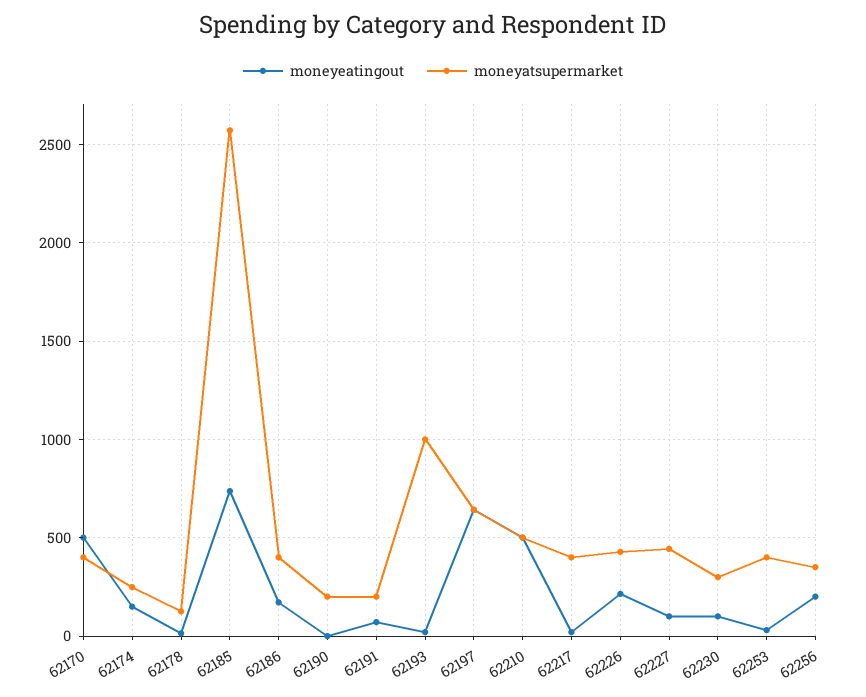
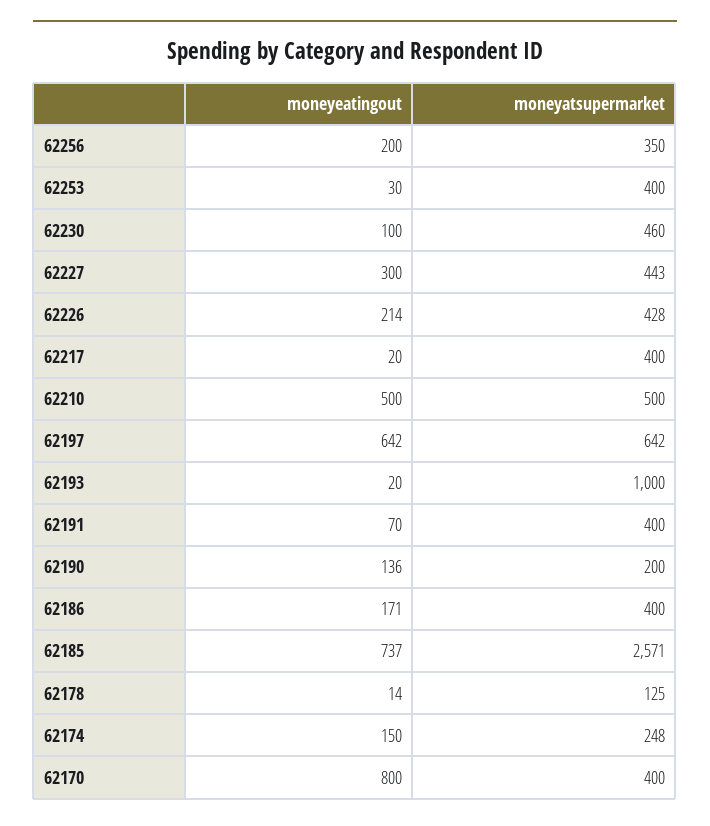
moneyeatingout, 62170: 500 -> 800
moneyeatingout, 62190: 0 -> 136
moneyatsupermarket, 62191: 200 -> 400
moneyeatingout, 62227: 100 -> 300
moneyatsupermarket, 62230: 300 -> 460

